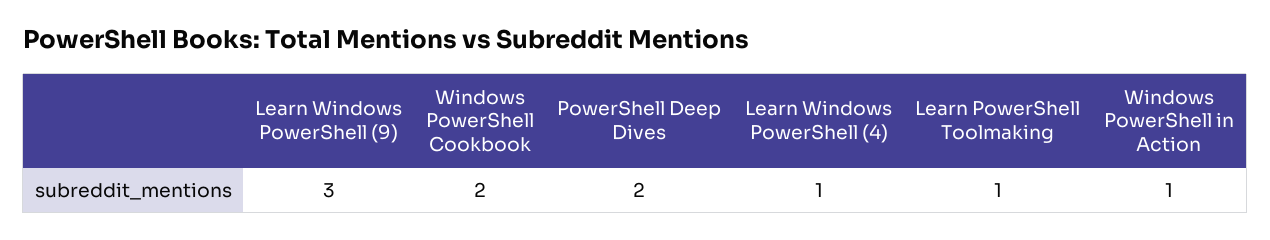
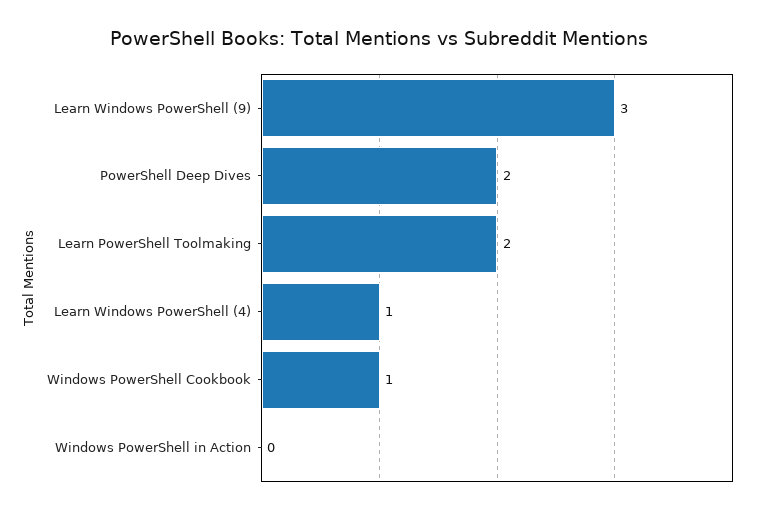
Windows PowerShell Cookbook: 2 -> 1
Learn PowerShell Toolmaking: 1 -> 2
Windows PowerShell in Action: 1 -> 0

